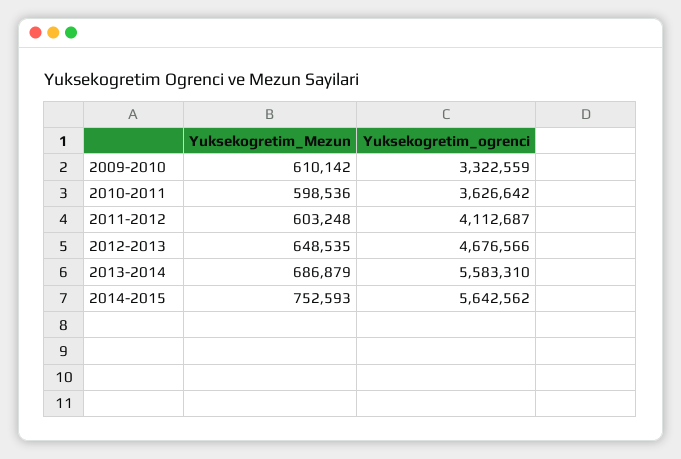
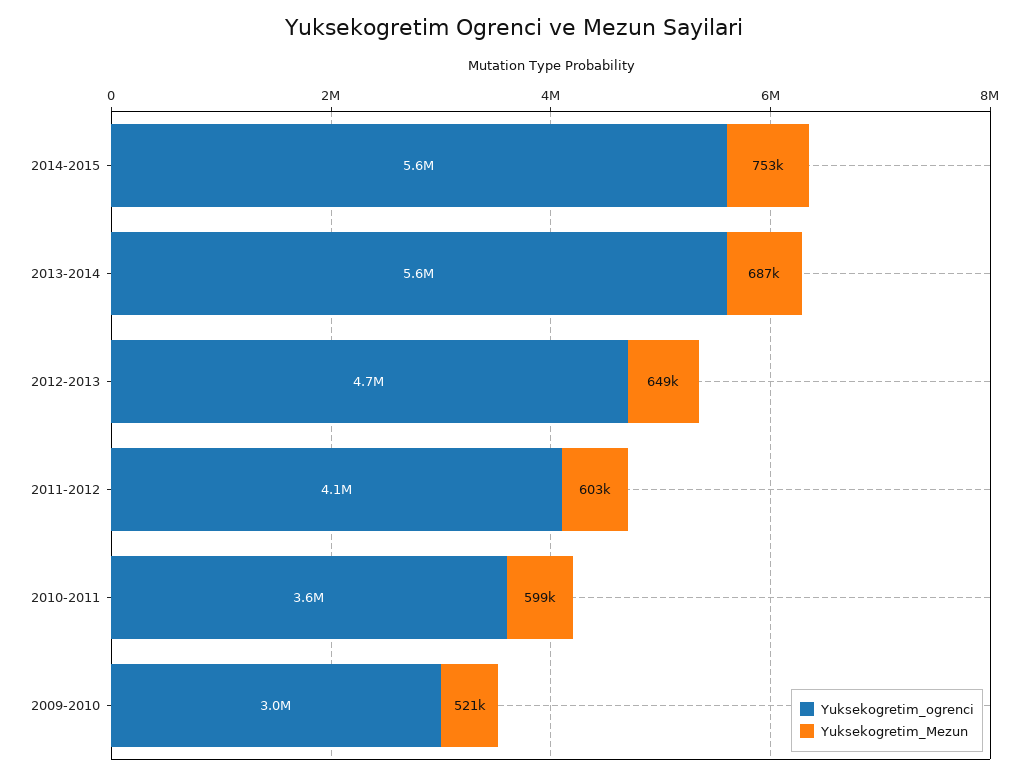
Yuksekogretim_Mezun, 2009-2010: 610142 -> 521000
Yuksekogretim_ogrenci, 2009-2010: 3322559 -> 3000000

